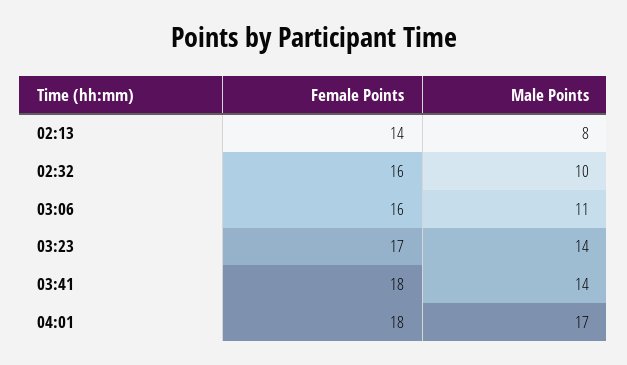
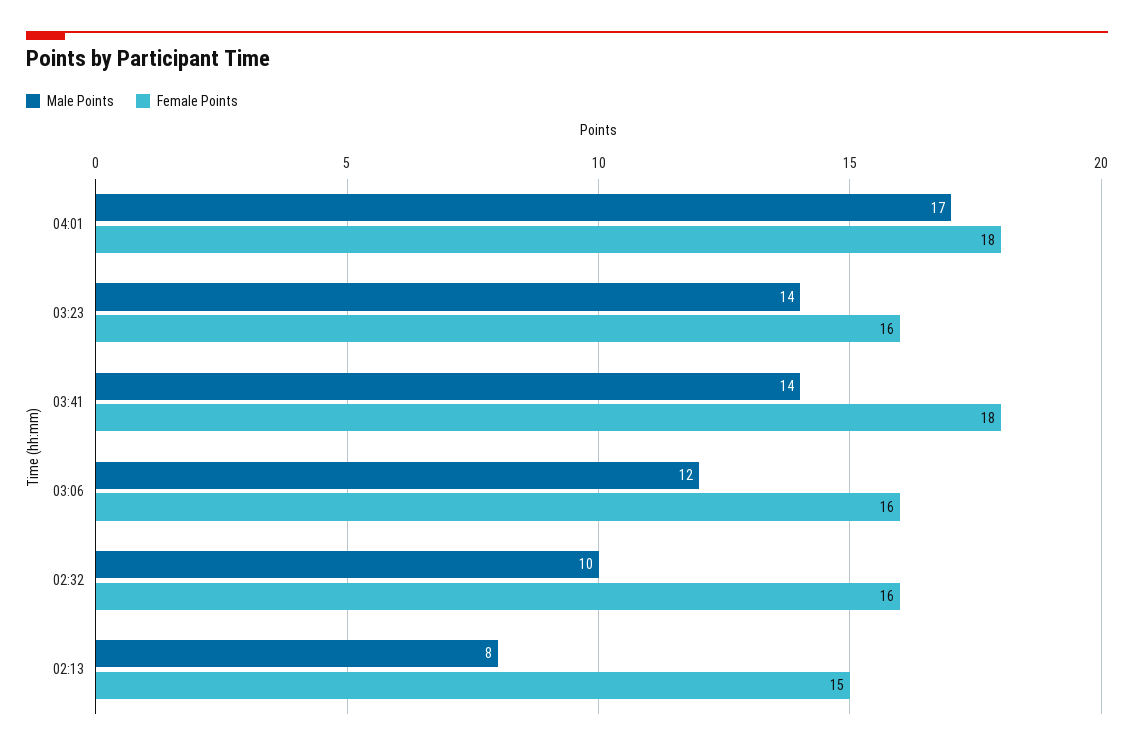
Female Points, 02:13: 14 -> 15
Male Points, 03:06: 11 -> 12
Female Points, 03:23: 17 -> 16

